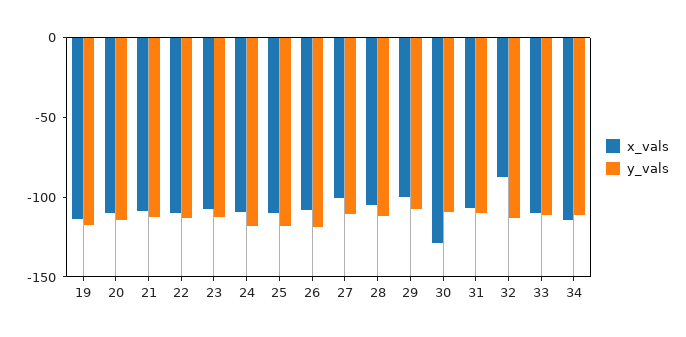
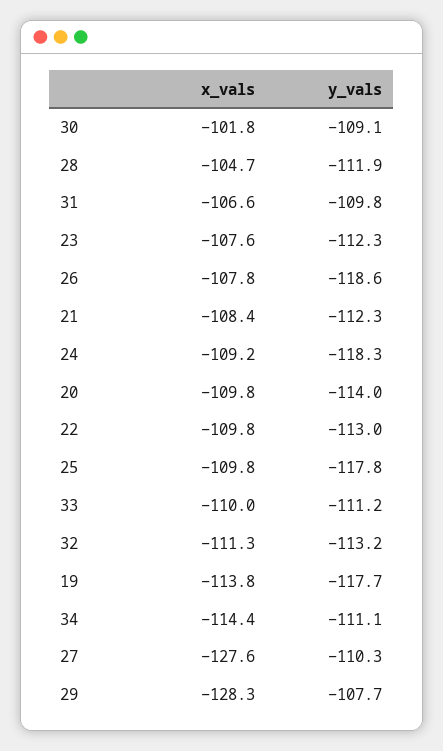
x_vals, 27: -100 -> -127.6
x_vals, 29: -100 -> -128.3
x_vals, 30: -130 -> -101.8
x_vals, 32: -90 -> -111.3

